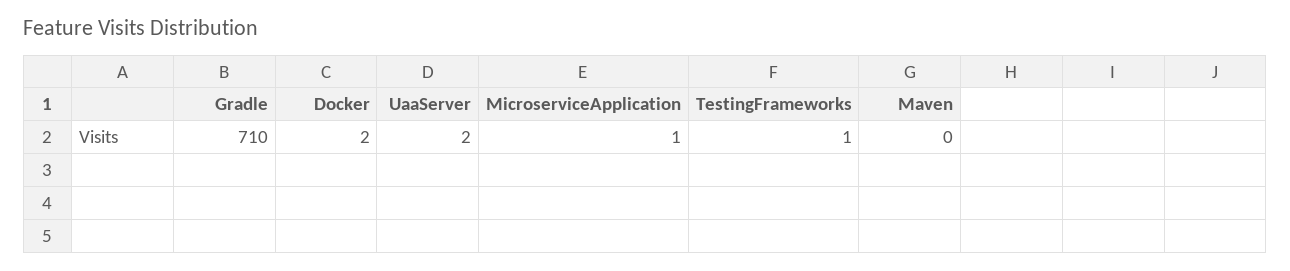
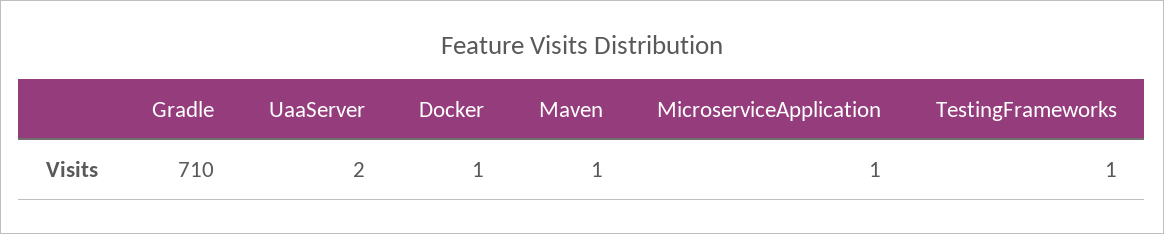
Docker: 2 -> 1
Maven: 0 -> 1

